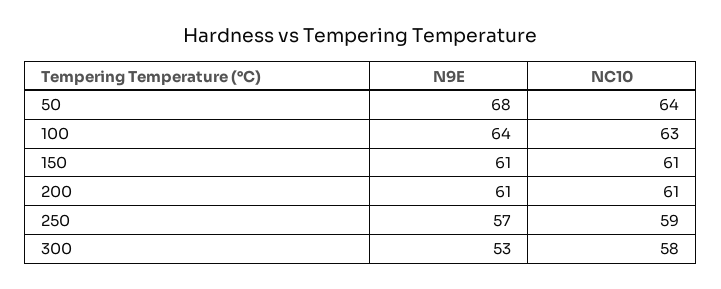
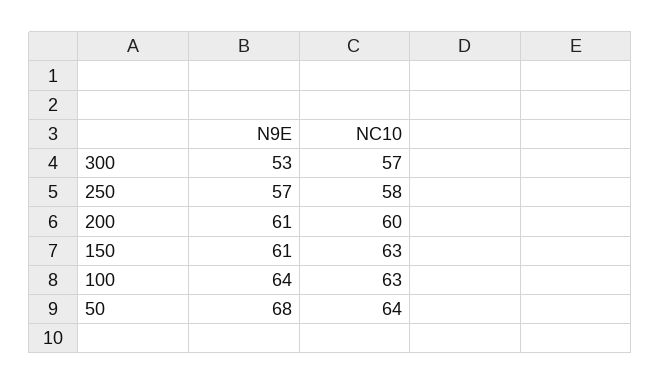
NC10, 150: 61 -> 63
NC10, 200: 61 -> 60
NC10, 250: 59 -> 58
NC10, 300: 58 -> 57

